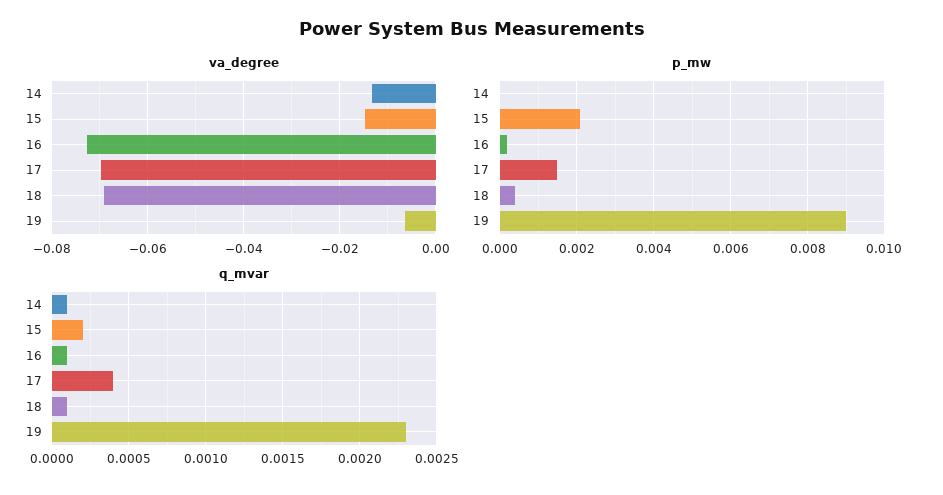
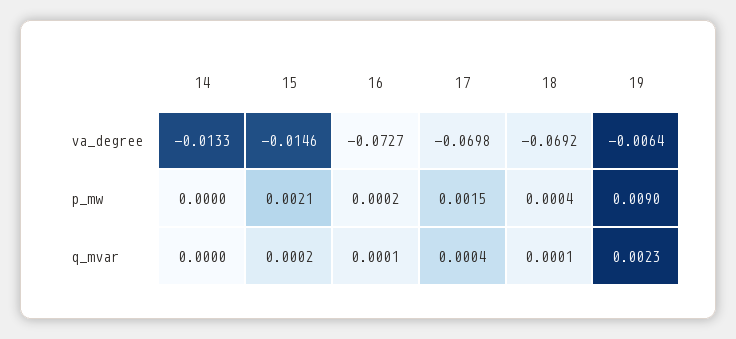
q_mvar, 14: 0.0001 -> 0

